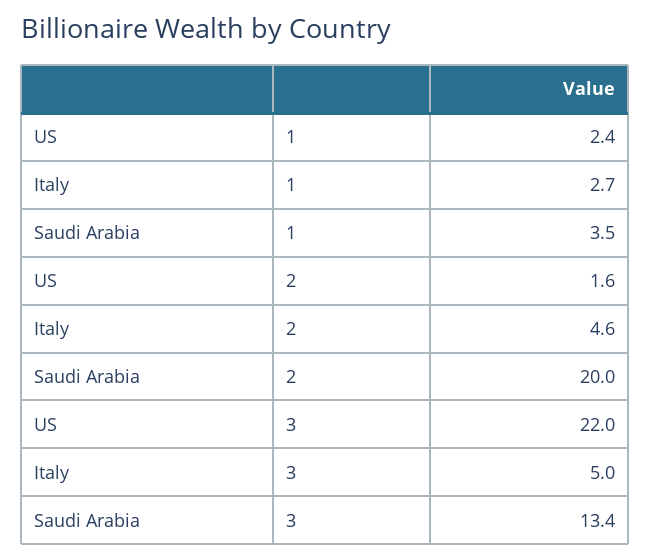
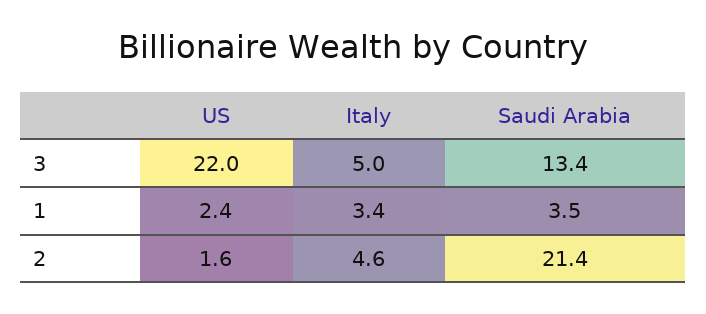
Italy, 1: 2.7 -> 3.4
Saudi Arabia, 2: 20 -> 21.4

